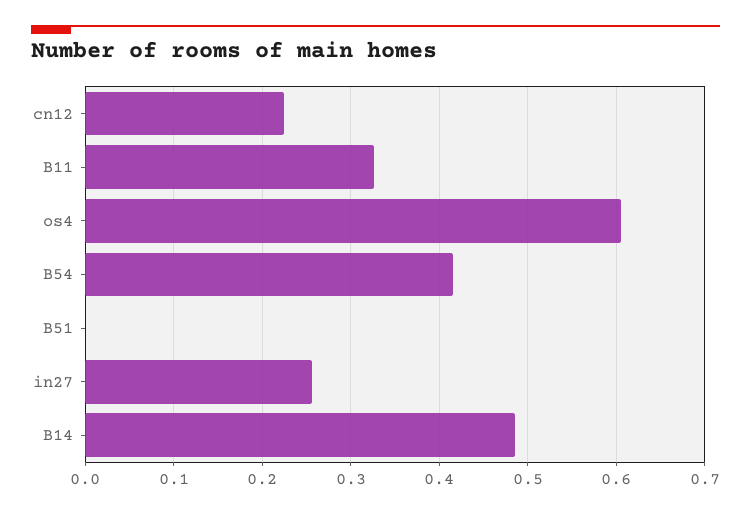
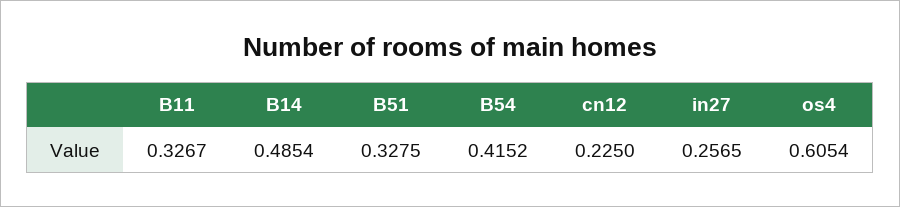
B51: 0 -> 0.3275

